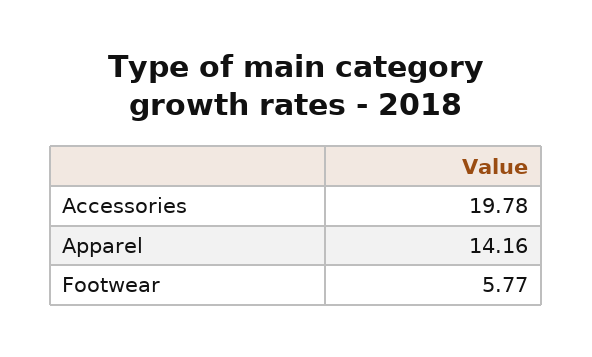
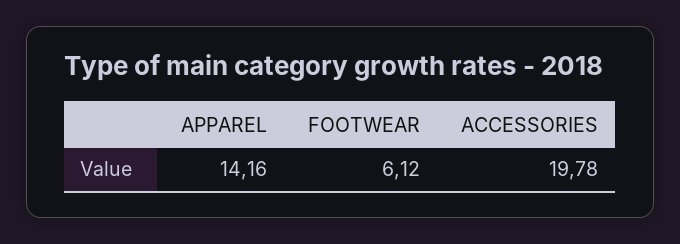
Footwear: 5.77 -> 6.12

